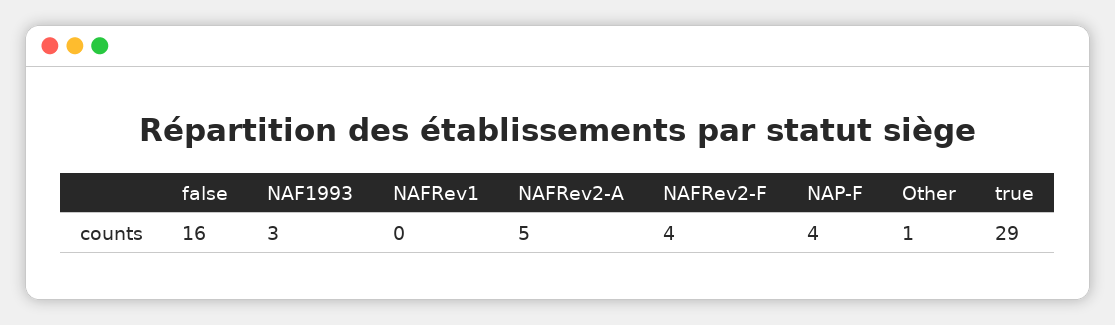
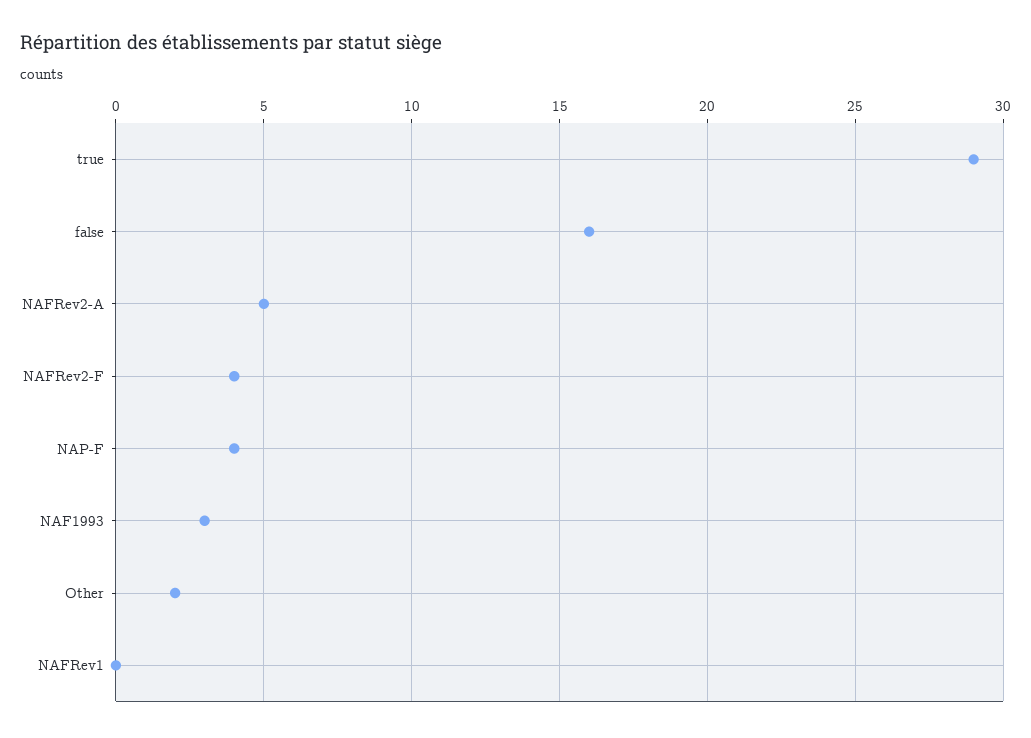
Other: 1 -> 2

